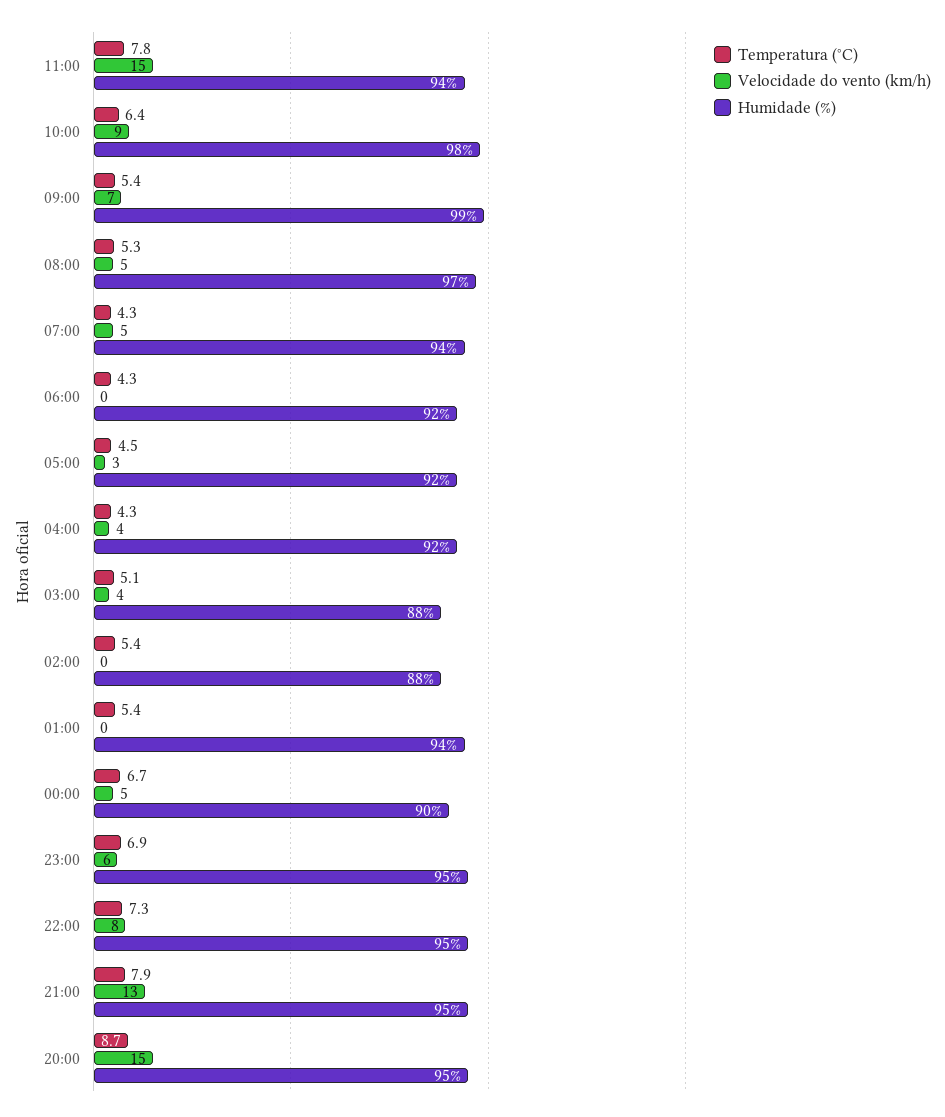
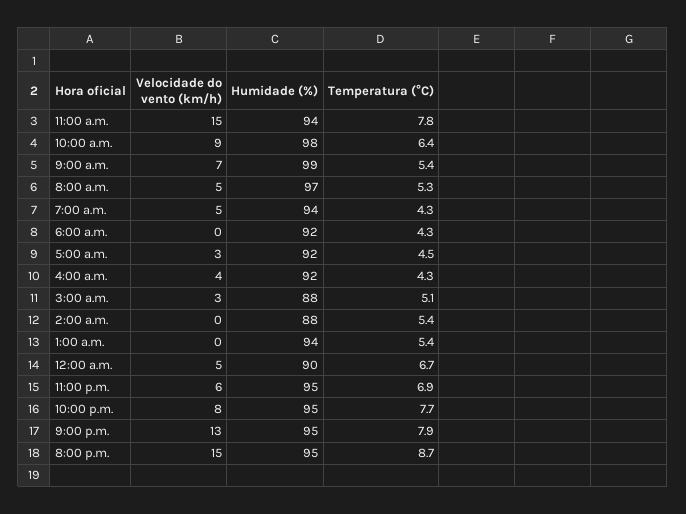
Velocidade do vento (km/h), 03:00: 4 -> 3
Temperatura (°C), 22:00: 7.3 -> 7.7

